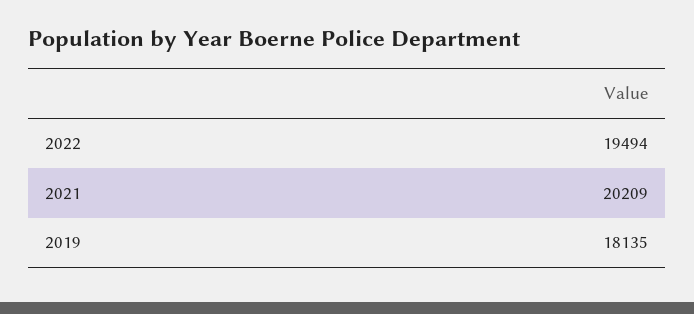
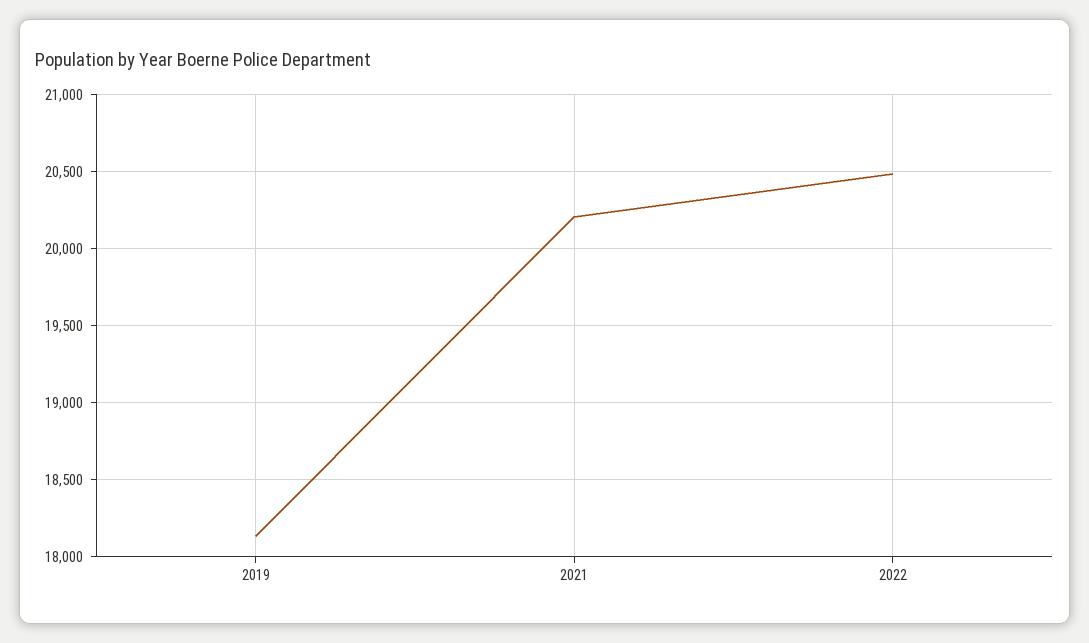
2022: 19494 -> 20500

